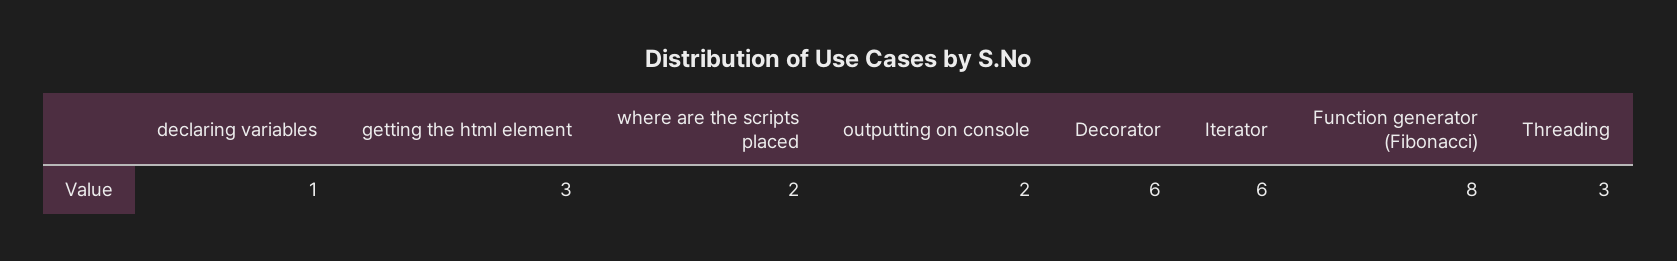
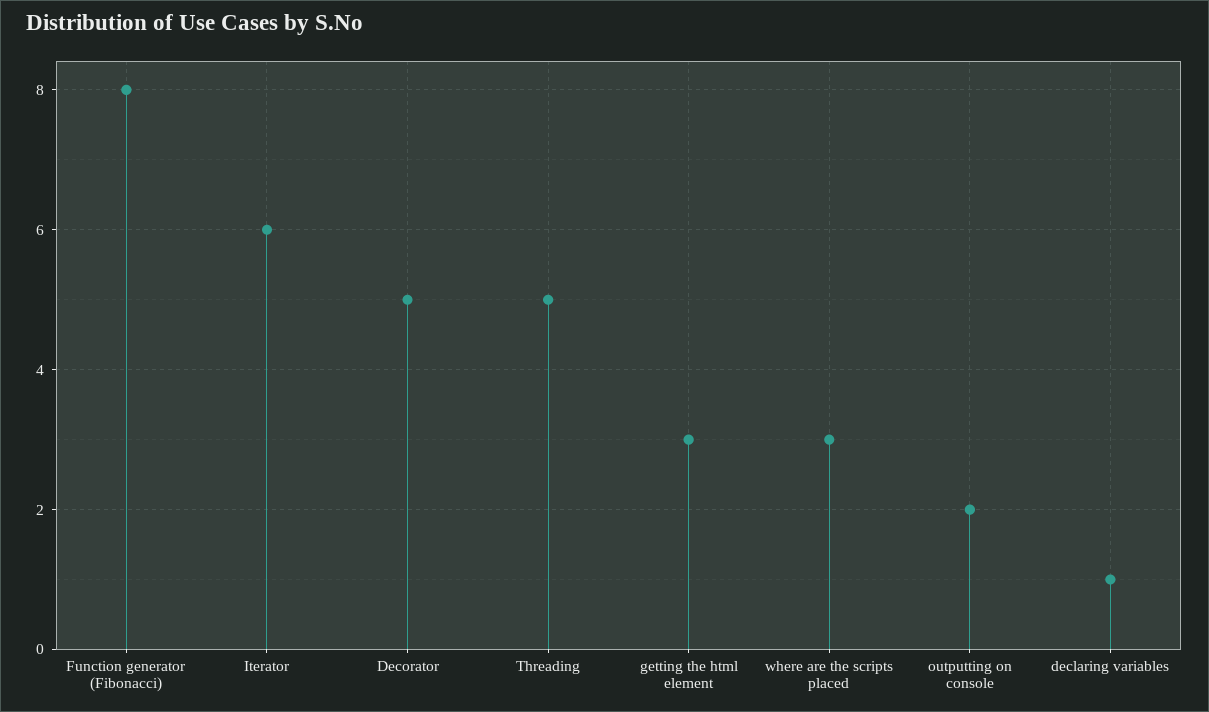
where are the scripts placed: 2 -> 3
Decorator: 6 -> 5
Threading: 3 -> 5

